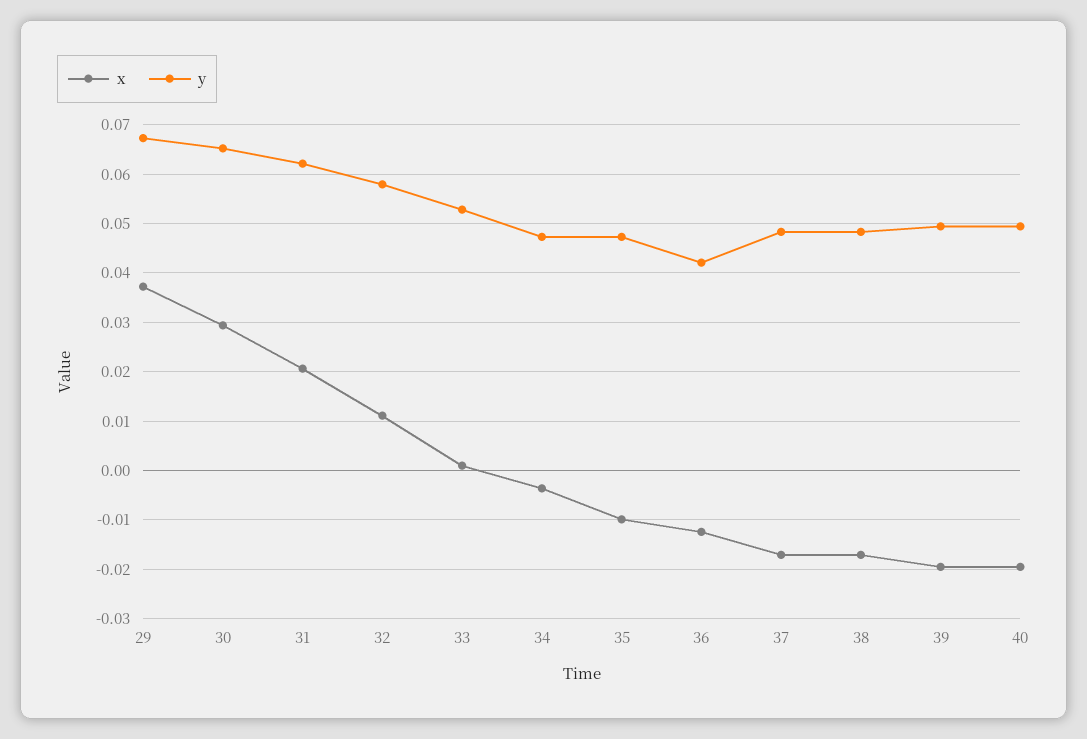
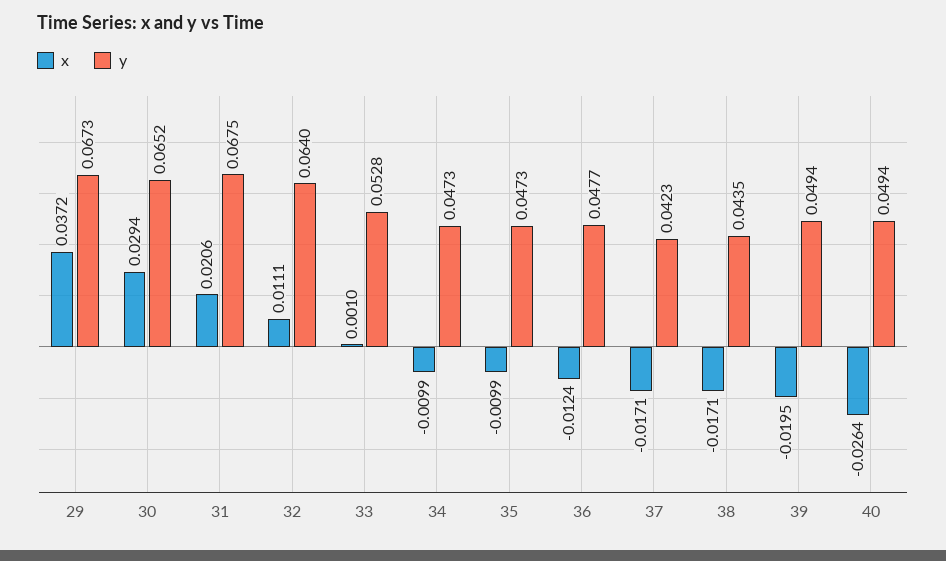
y, 31: 0.062 -> 0.0675
y, 32: 0.058 -> 0.064
x, 34: -0.004 -> -0.0099
y, 36: 0.042 -> 0.0477
y, 37: 0.048 -> 0.0423
y, 38: 0.048 -> 0.0435
x, 40: -0.02 -> -0.0264

